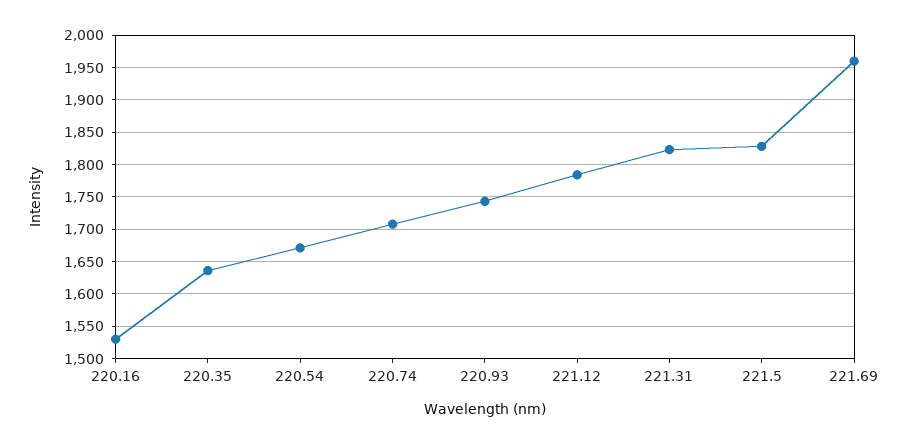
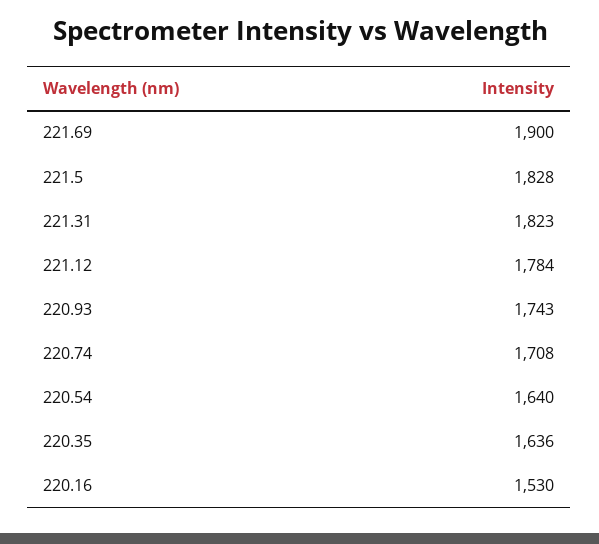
220.54: 1670 -> 1640
221.69: 1960 -> 1900

